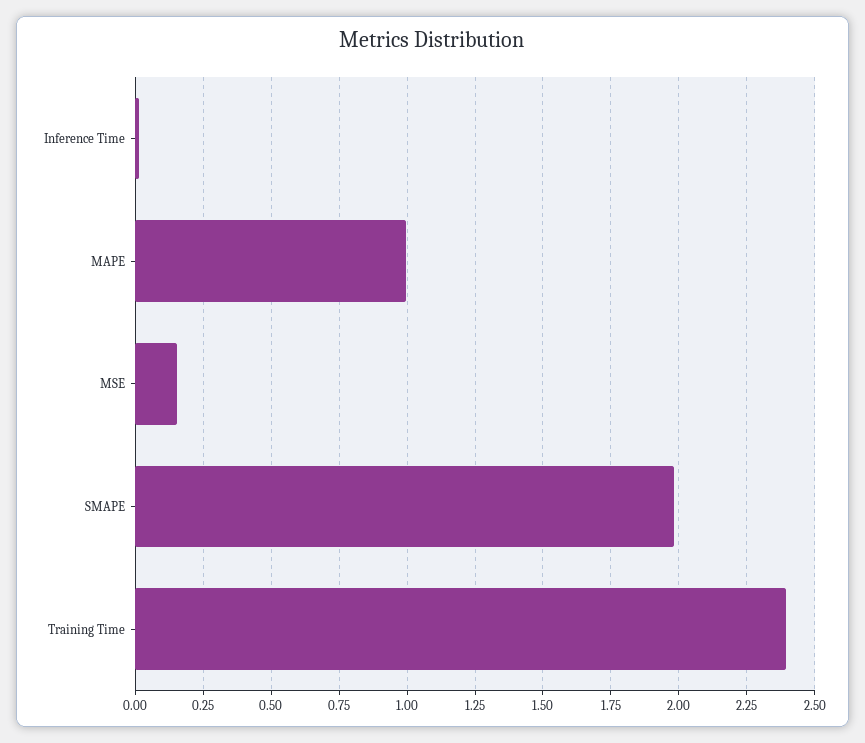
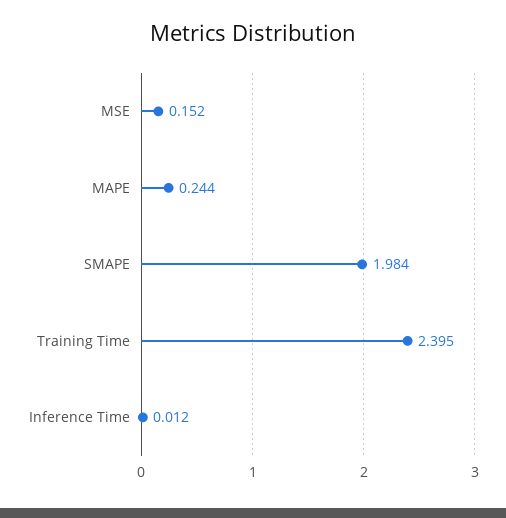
MAPE: 1 -> 0.244

